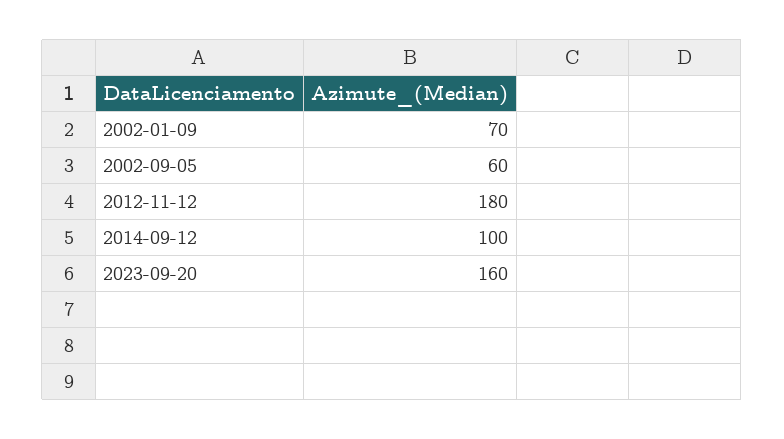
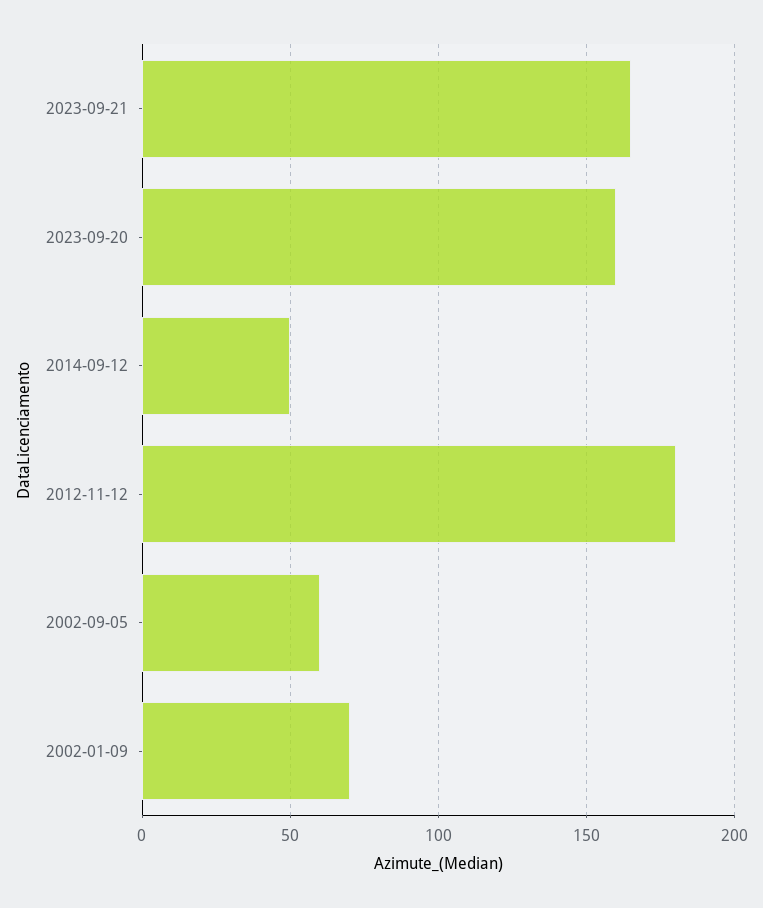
2014-09-12: 100 -> 50
2023-09-21: none -> 165

